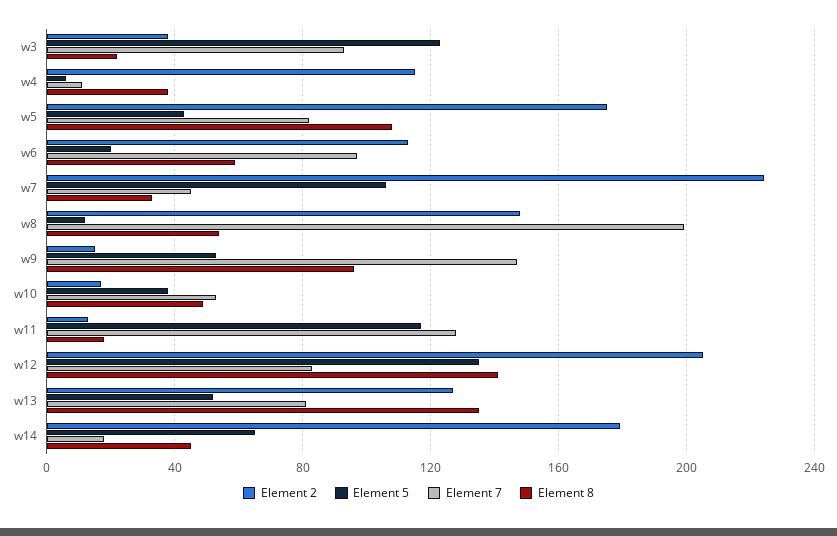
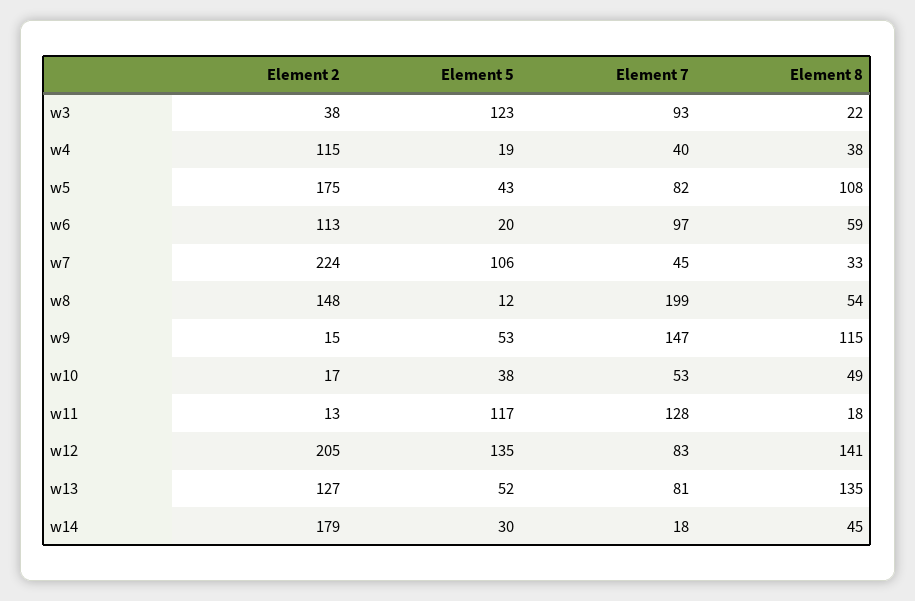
Element 5, w4: 5 -> 19
Element 7, w4: 10 -> 40
Element 8, w9: 95 -> 115
Element 5, w14: 65 -> 30

